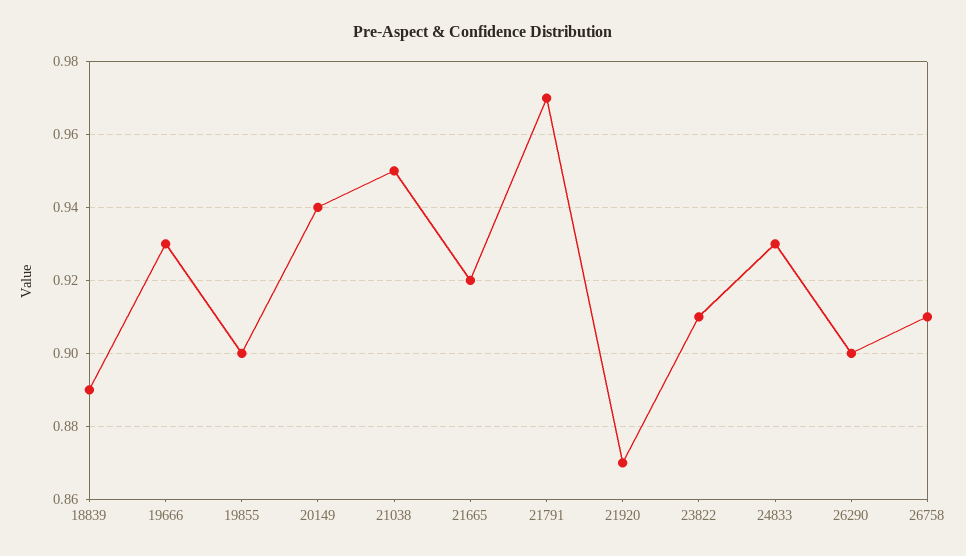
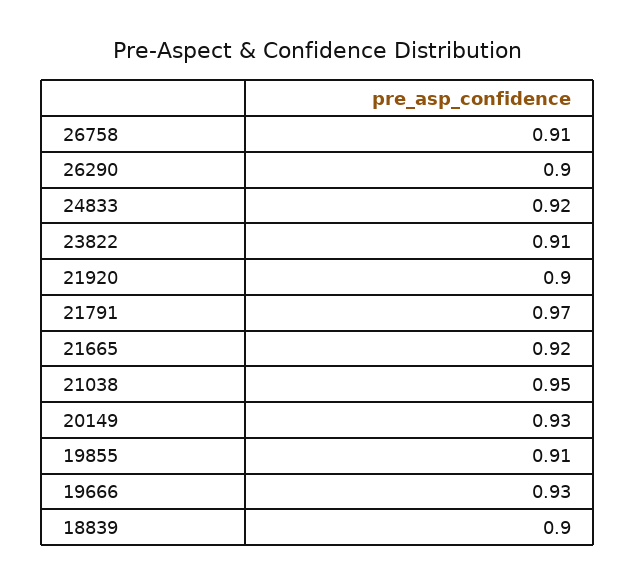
18839: 0.89 -> 0.9
19855: 0.9 -> 0.91
20149: 0.94 -> 0.93
21920: 0.87 -> 0.9
24833: 0.93 -> 0.92

